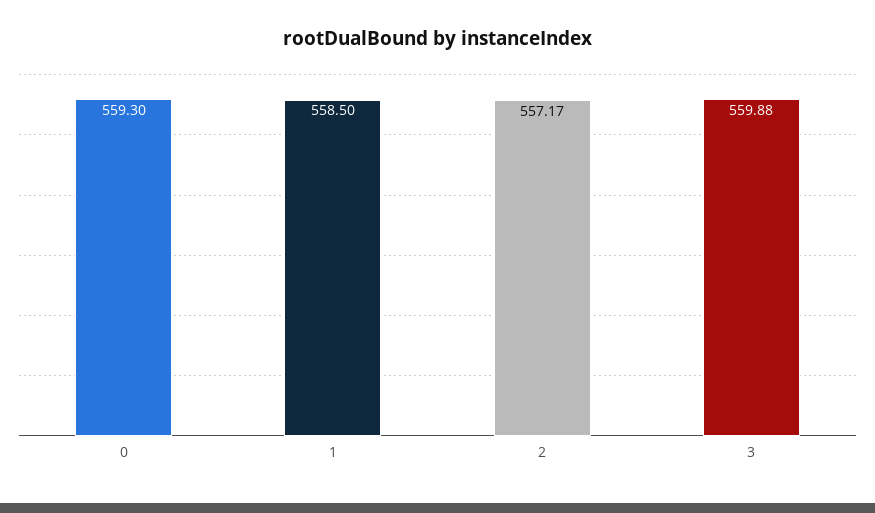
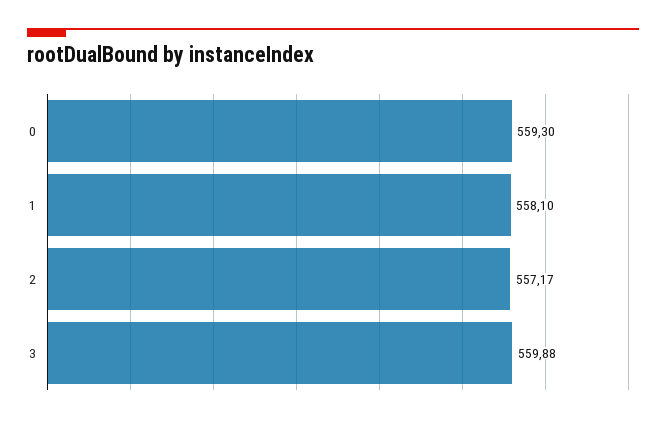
1: 558.5 -> 558.1

